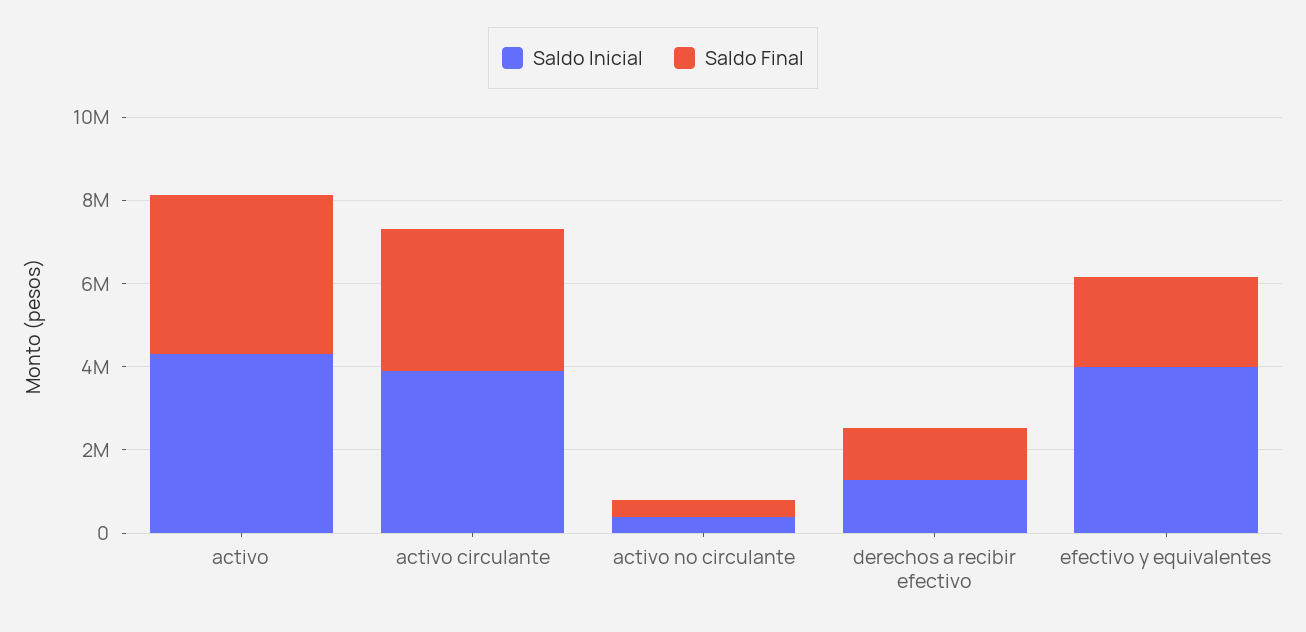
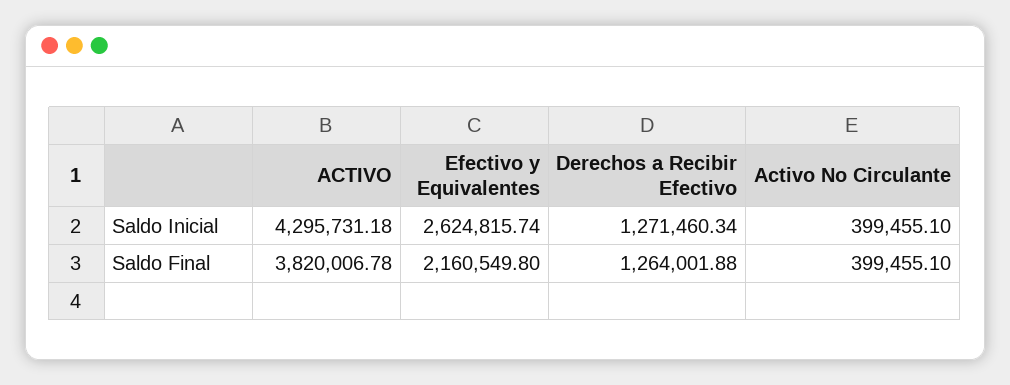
Saldo Inicial, activo circulante: 4000000 -> none
Saldo Final, activo circulante: 3500000 -> none
Saldo Inicial, efectivo y equivalentes: 4000000 -> 2624815.74

